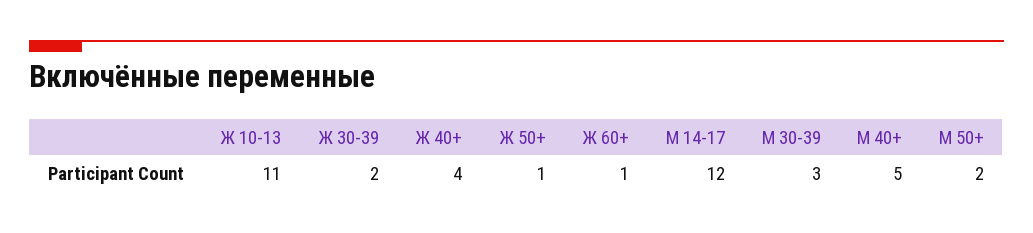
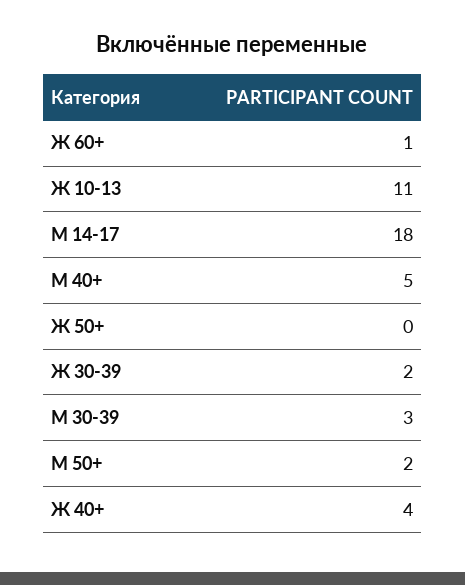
Ж 50+: 1 -> 0
М 14-17: 12 -> 18

